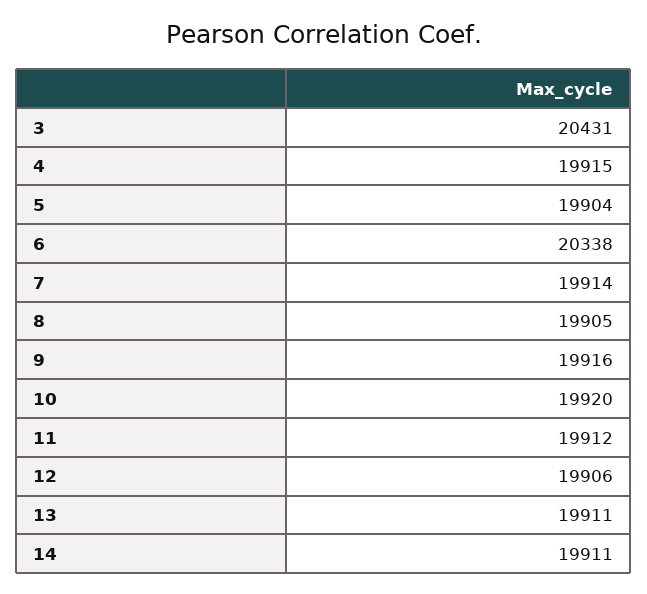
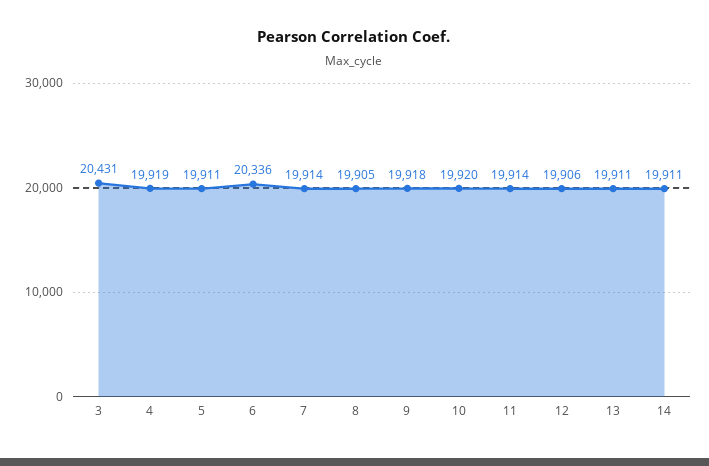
4: 19915 -> 19919
5: 19904 -> 19911
6: 20338 -> 20336
9: 19916 -> 19918
11: 19912 -> 19914

